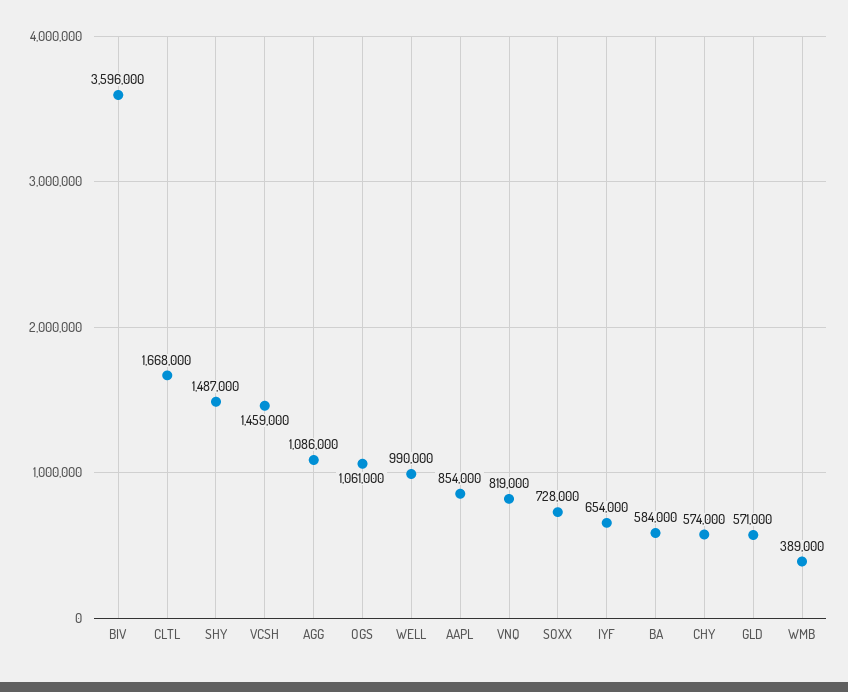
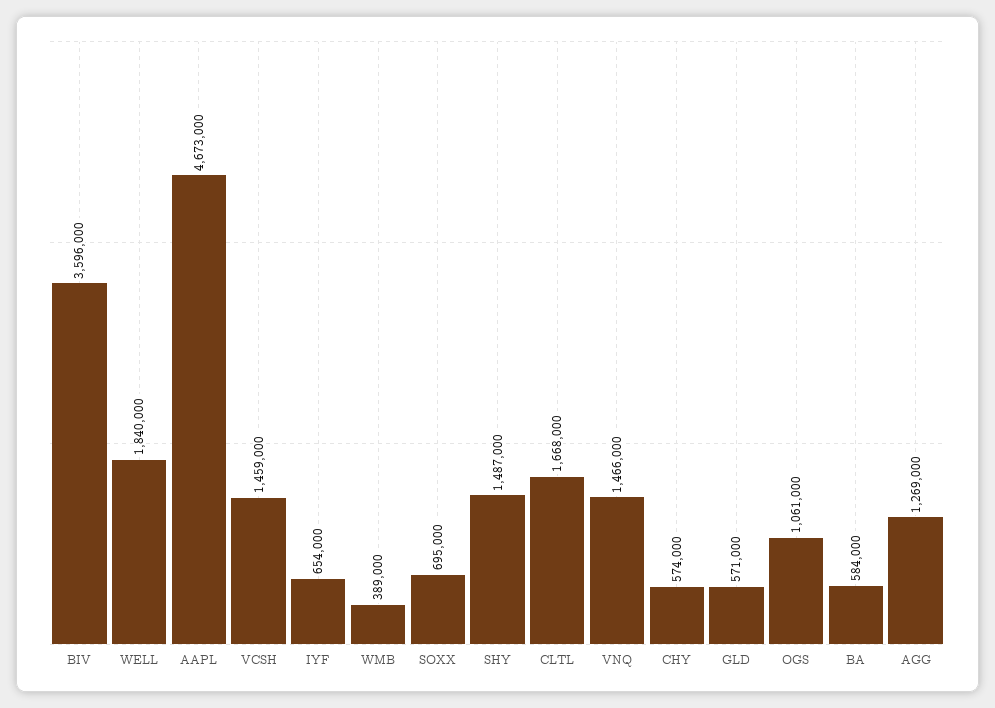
AGG: 1086000 -> 1269000
WELL: 990000 -> 1840000
AAPL: 854000 -> 4673000
VNQ: 819000 -> 1466000
SOXX: 728000 -> 695000

